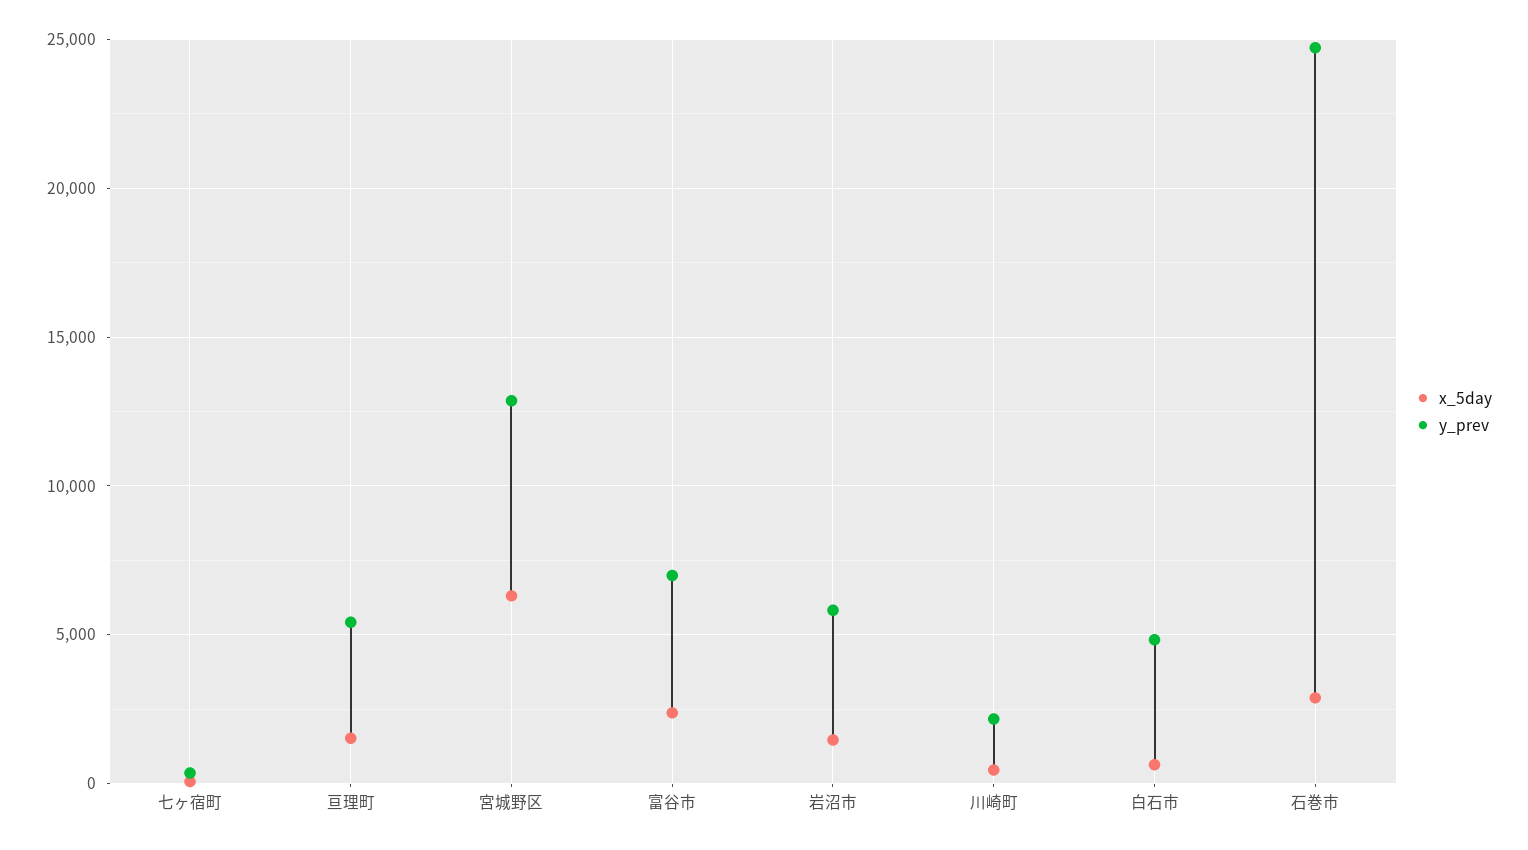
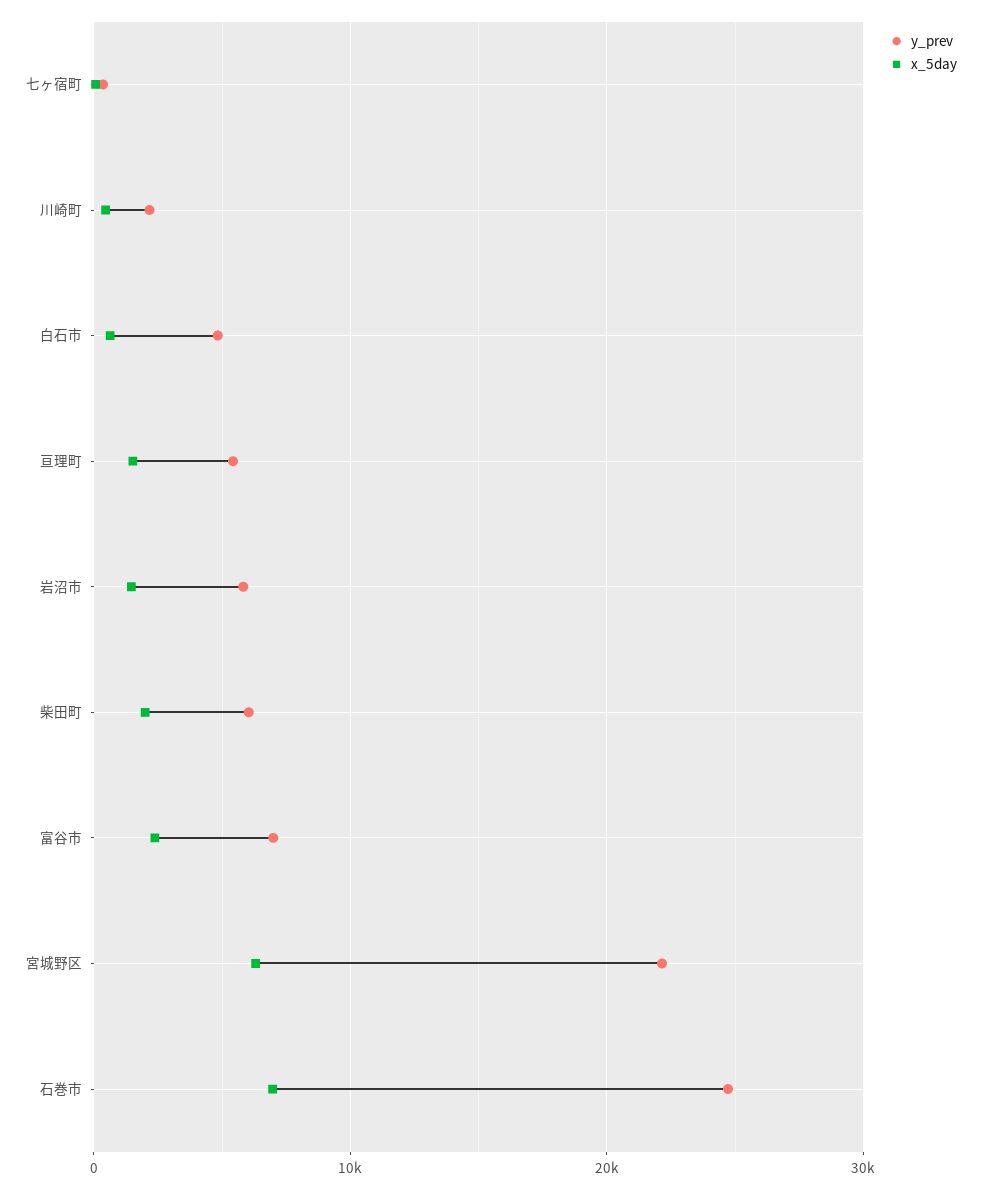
y_prev, 宮城野区: 13000 -> 22000
x_5day, 石巻市: 3000 -> 7000
y_prev, 柴田町: none -> 6000
x_5day, 柴田町: none -> 2000

